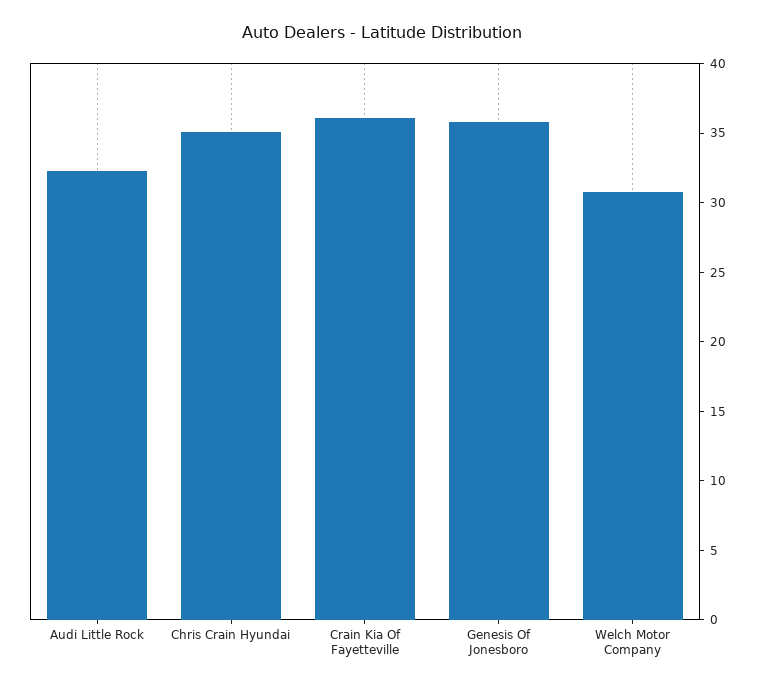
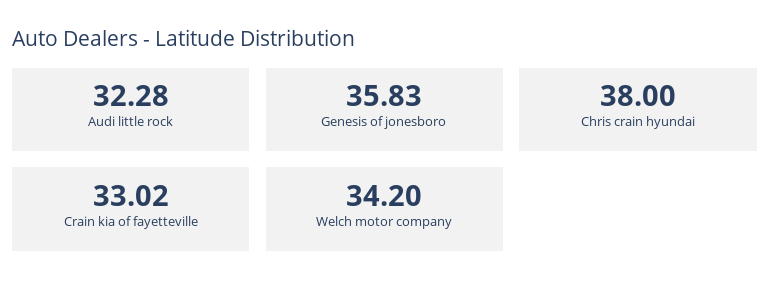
Chris Crain Hyundai: 35 -> 38
Crain Kia Of Fayetteville: 36 -> 33.02
Welch Motor Company: 31 -> 34.2

